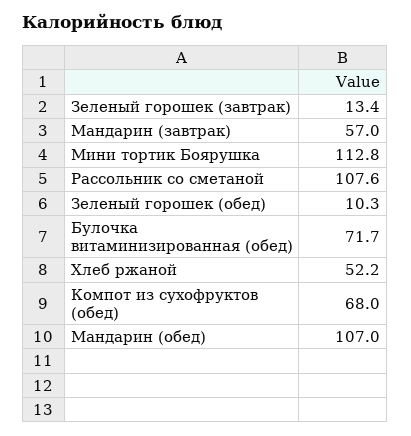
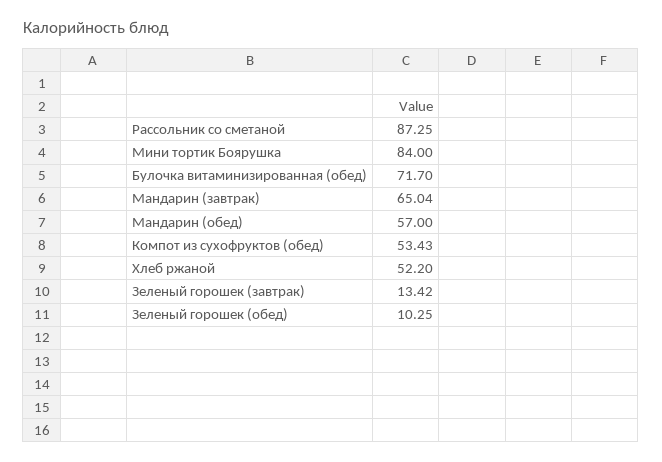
Мандарин (завтрак): 57 -> 65.04
Мини тортик Боярушка: 112.8 -> 84
Рассольник со сметаной: 107.6 -> 87.25
Компот из сухофруктов (обед): 68 -> 53.43
Мандарин (обед): 107 -> 57

